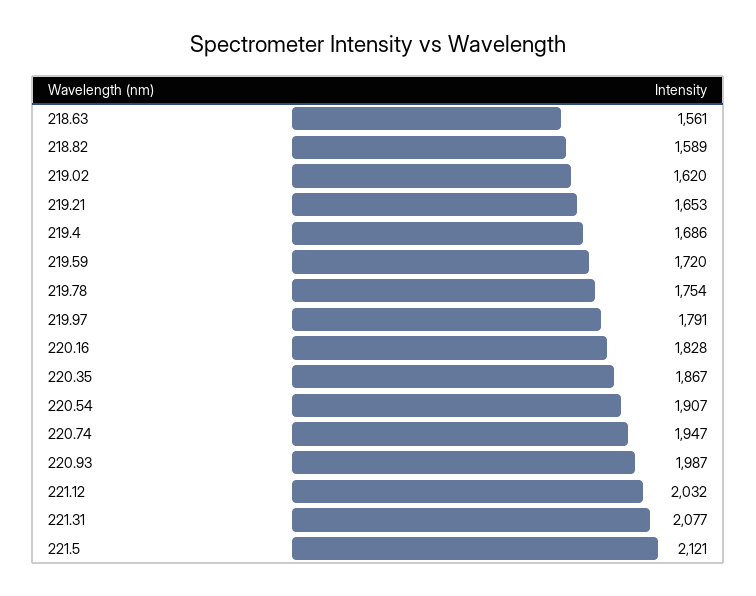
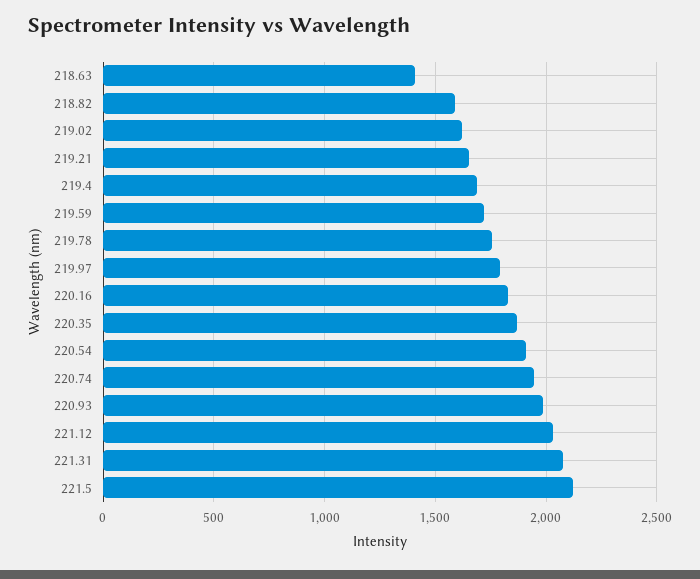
218.63: 1561 -> 1400

